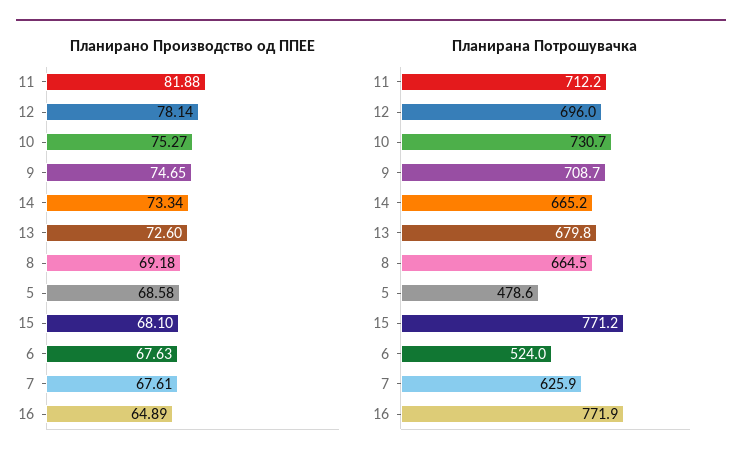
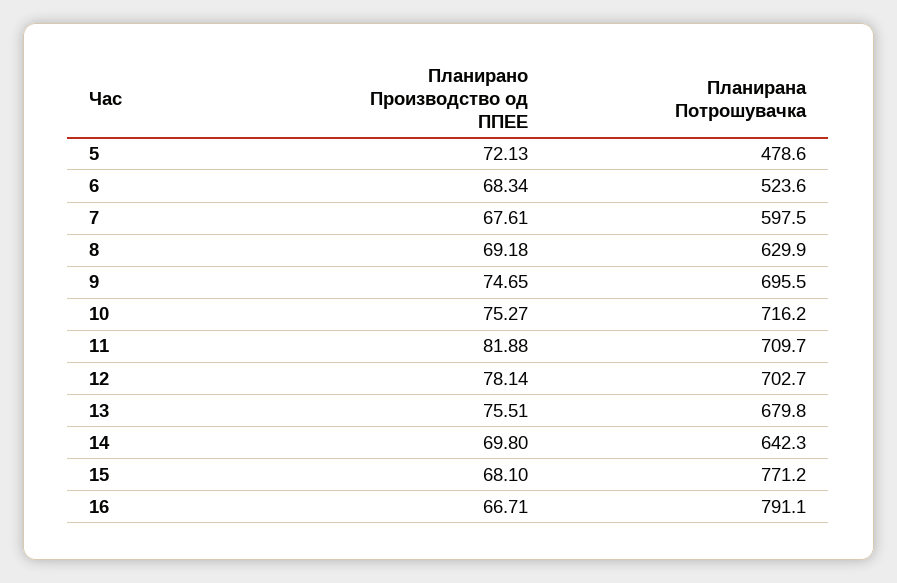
Планирано Производство од ППЕЕ, 14: 73.34 -> 69.8
Планирано Производство од ППЕЕ, 13: 72.6 -> 75.51
Планирано Производство од ППЕЕ, 5: 68.58 -> 72.13
Планирано Производство од ППЕЕ, 6: 67.63 -> 68.34
Планирано Производство од ППЕЕ, 16: 64.89 -> 66.71
Планирана Потрошувачка, 11: 712.2 -> 709.7
Планирана Потрошувачка, 12: 696 -> 702.7
Планирана Потрошувачка, 10: 730.7 -> 716.2
Планирана Потрошувачка, 9: 708.7 -> 695.5
Планирана Потрошувачка, 14: 665.2 -> 642.3
Планирана Потрошувачка, 8: 664.5 -> 629.9
Планирана Потрошувачка, 6: 524 -> 523.6
Планирана Потрошувачка, 7: 625.9 -> 597.5
Планирана Потрошувачка, 16: 771.9 -> 791.1

